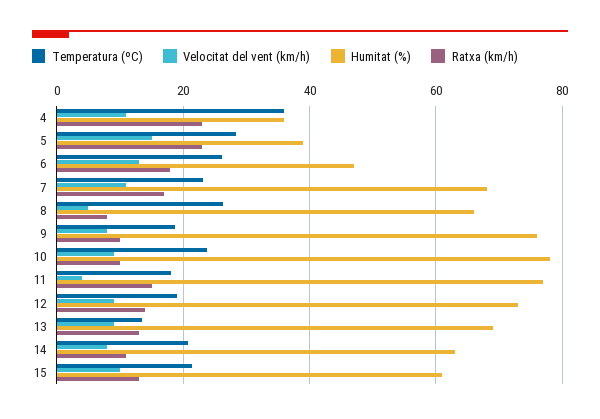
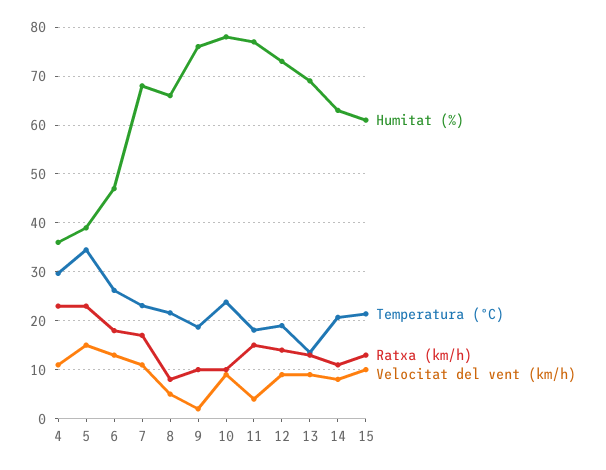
Temperatura (ºC), 4: 36 -> 30
Temperatura (ºC), 5: 28 -> 34
Temperatura (ºC), 8: 26 -> 22
Velocitat del vent (km/h), 9: 8 -> 2

